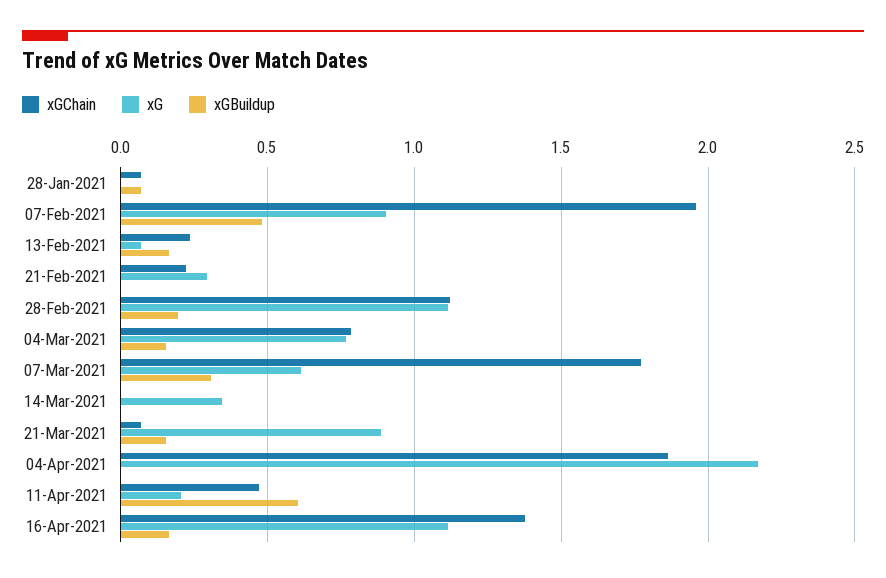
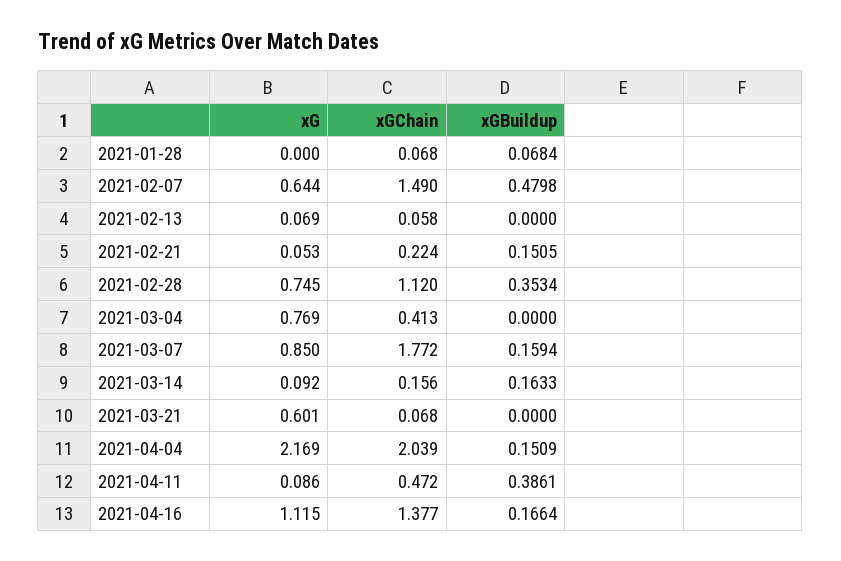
xGChain, 07-Feb-2021: 1.95 -> 1.49
xG, 07-Feb-2021: 0.9 -> 0.644
xGChain, 13-Feb-2021: 0.25 -> 0.058
xGBuildup, 13-Feb-2021: 0.15 -> 0
xG, 21-Feb-2021: 0.3 -> 0.053
xGBuildup, 21-Feb-2021: 0 -> 0.1505
xG, 28-Feb-2021: 1.1 -> 0.745
xGBuildup, 28-Feb-2021: 0.2 -> 0.3534
xGChain, 04-Mar-2021: 0.8 -> 0.413
xGBuildup, 04-Mar-2021: 0.15 -> 0
xG, 07-Mar-2021: 0.6 -> 0.85
xGBuildup, 07-Mar-2021: 0.3 -> 0.1594
xGChain, 14-Mar-2021: 0 -> 0.156
xG, 14-Mar-2021: 0.35 -> 0.092
xGBuildup, 14-Mar-2021: 0 -> 0.1633
xG, 21-Mar-2021: 0.9 -> 0.601
xGBuildup, 21-Mar-2021: 0.15 -> 0
xGChain, 04-Apr-2021: 1.85 -> 2.039
xGBuildup, 04-Apr-2021: 0 -> 0.1509
xG, 11-Apr-2021: 0.2 -> 0.086
xGBuildup, 11-Apr-2021: 0.6 -> 0.3861

